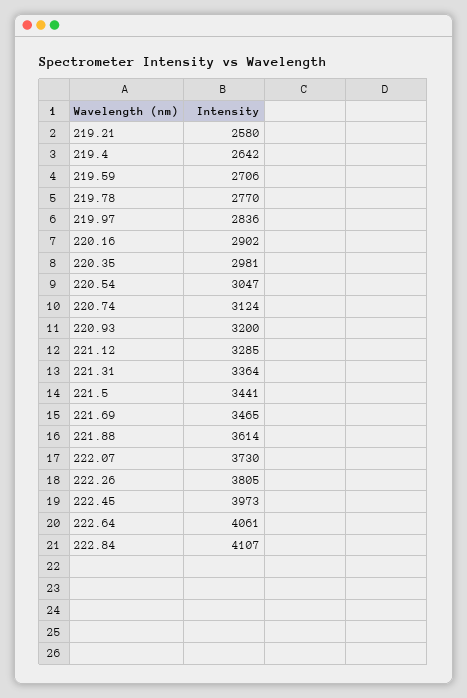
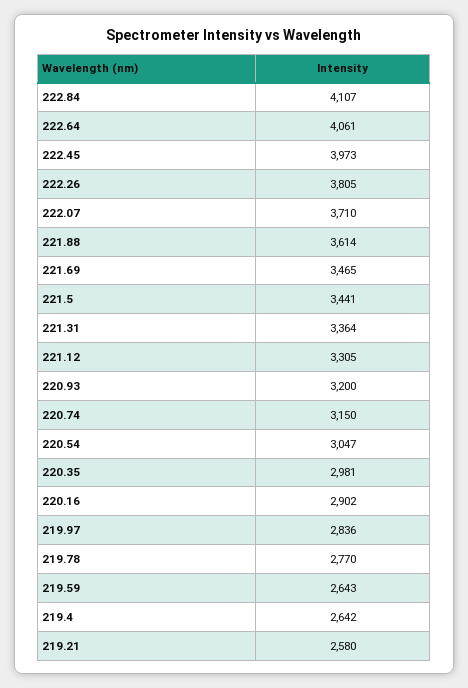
219.59: 2706 -> 2643
220.74: 3124 -> 3150
221.12: 3285 -> 3305
222.07: 3730 -> 3710

